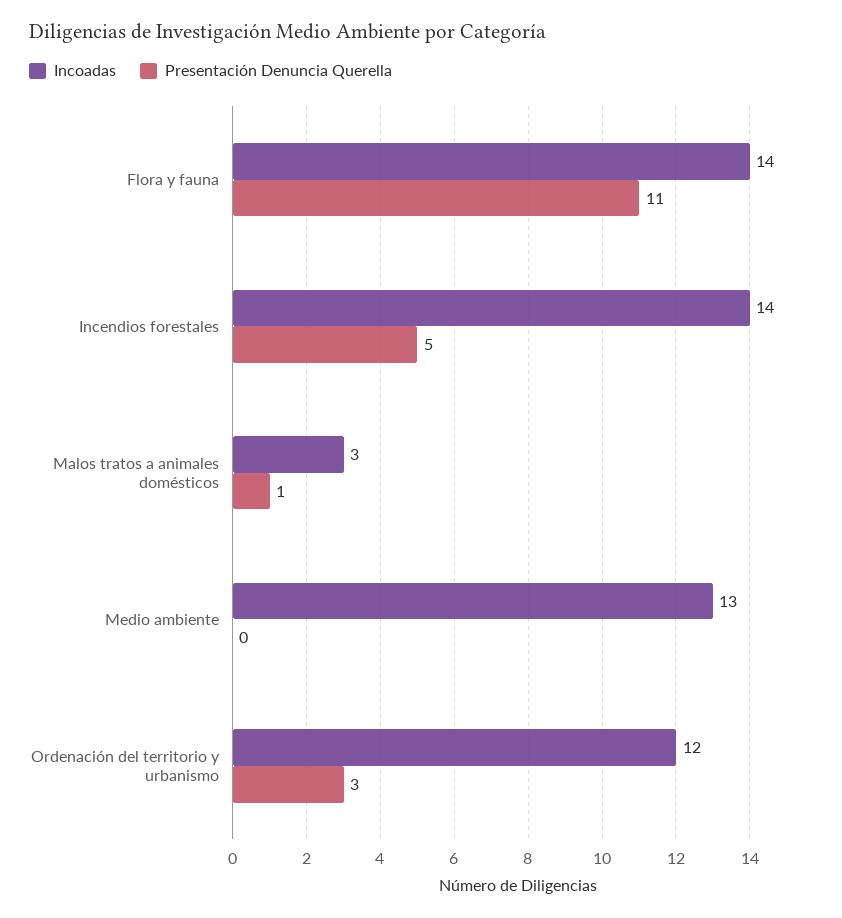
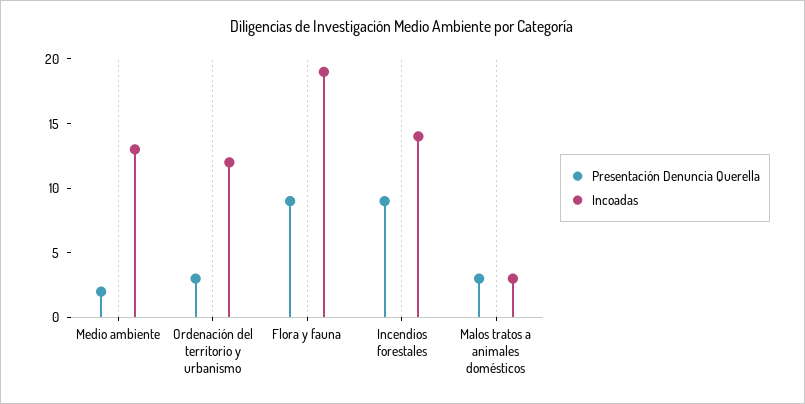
Incoadas, Flora y fauna: 14 -> 19
Presentación Denuncia Querella, Flora y fauna: 11 -> 9
Presentación Denuncia Querella, Incendios forestales: 5 -> 9
Presentación Denuncia Querella, Malos tratos a animales domésticos: 1 -> 3
Presentación Denuncia Querella, Medio ambiente: 0 -> 2

